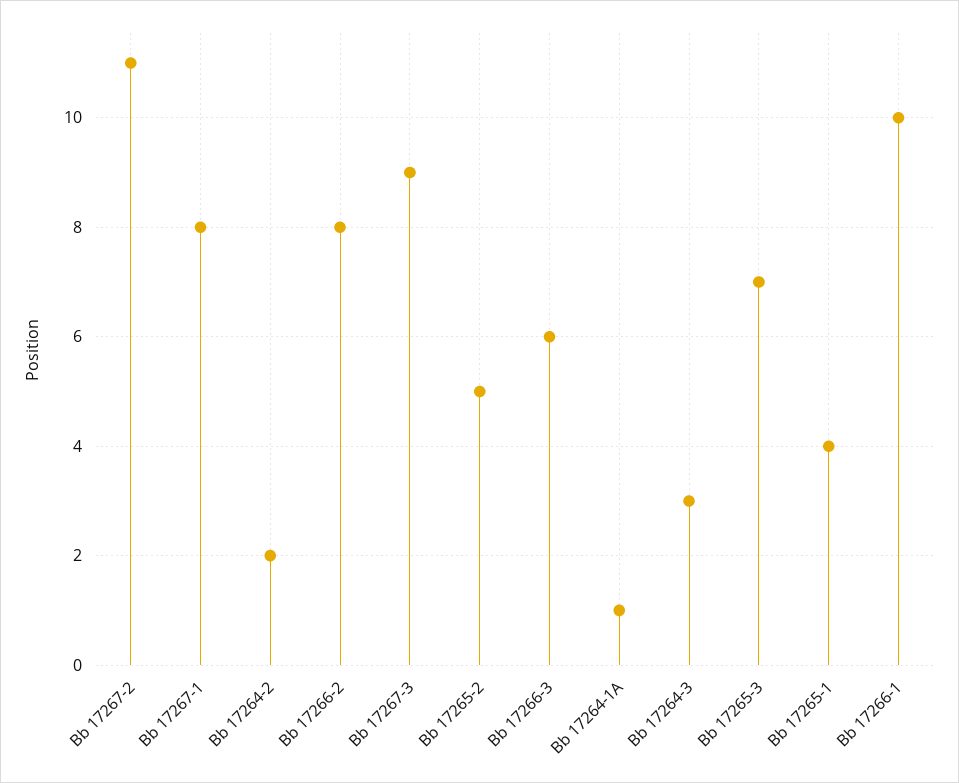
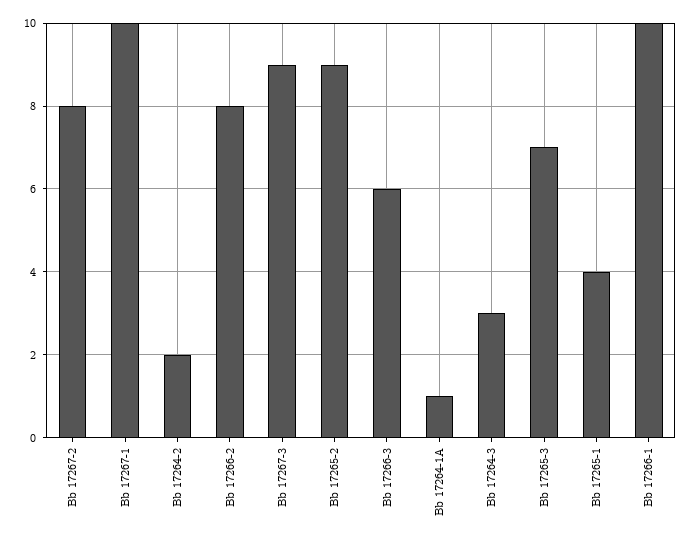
Bb 17267-2: 11 -> 8
Bb 17267-1: 8 -> 10
Bb 17265-2: 5 -> 9

